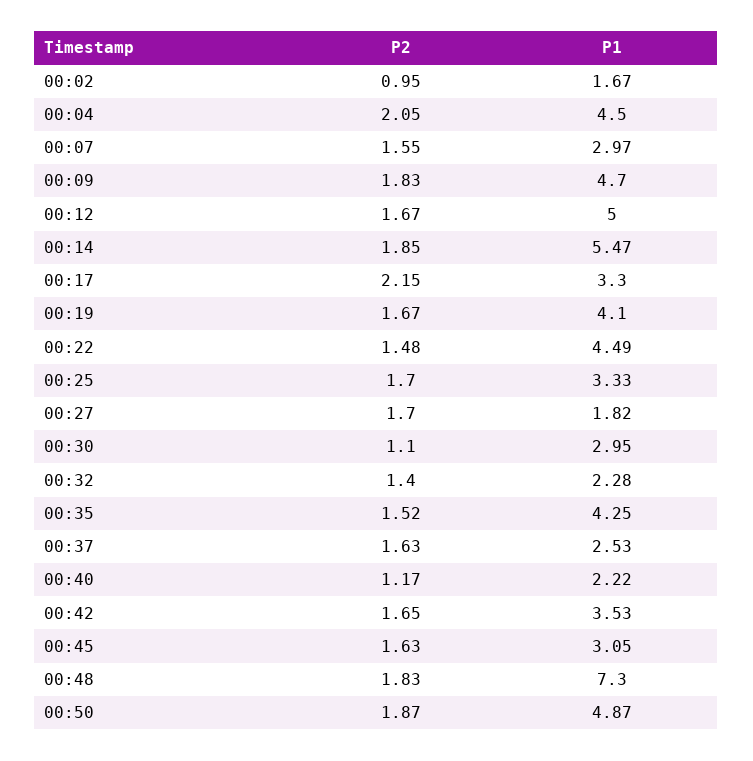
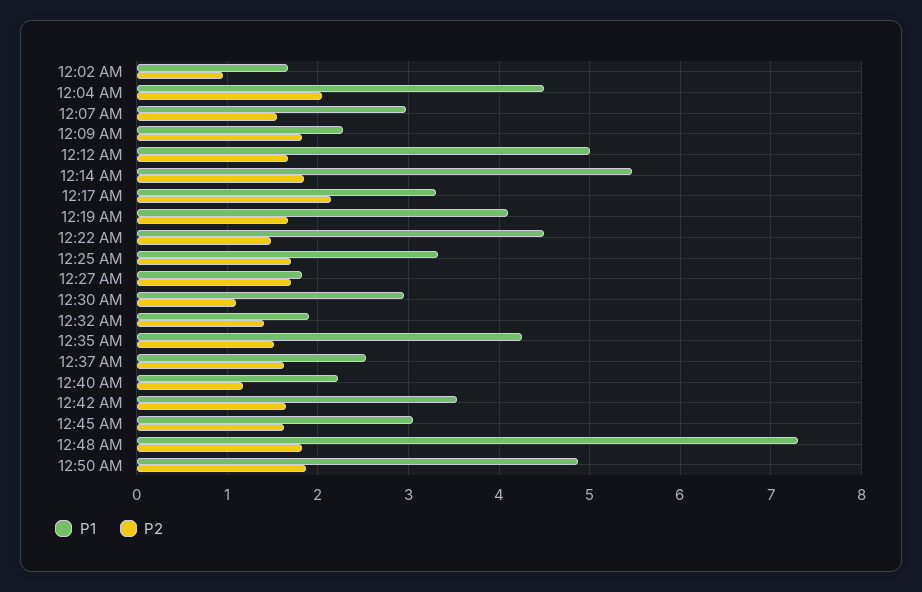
P1, 00:09: 4.7 -> 2.3
P1, 00:32: 2.28 -> 1.9

